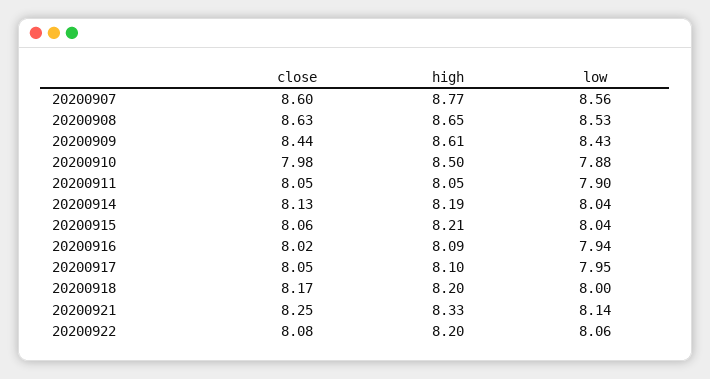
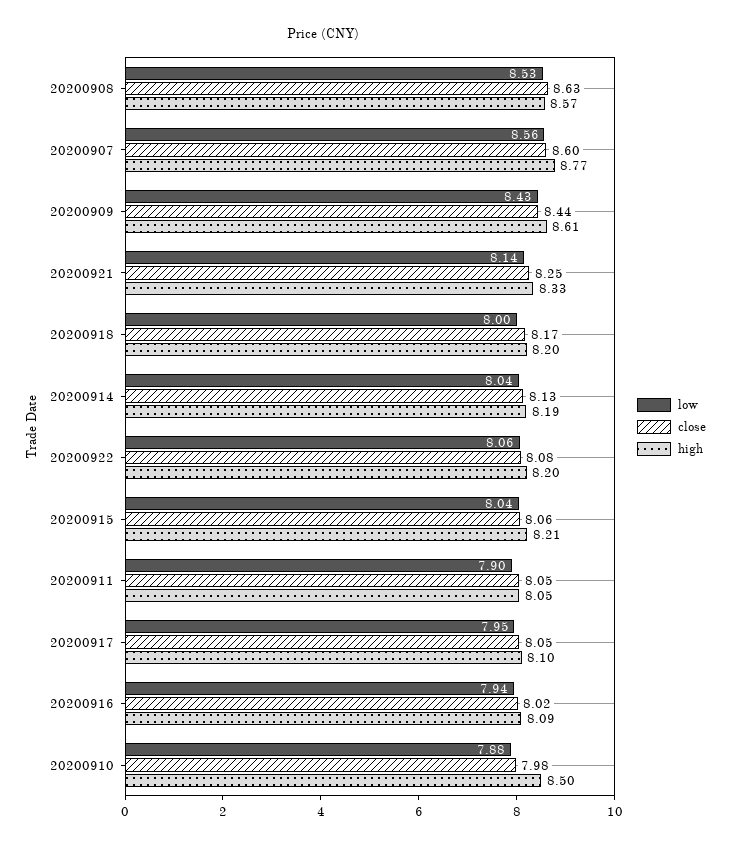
high, 20200908: 8.65 -> 8.57

